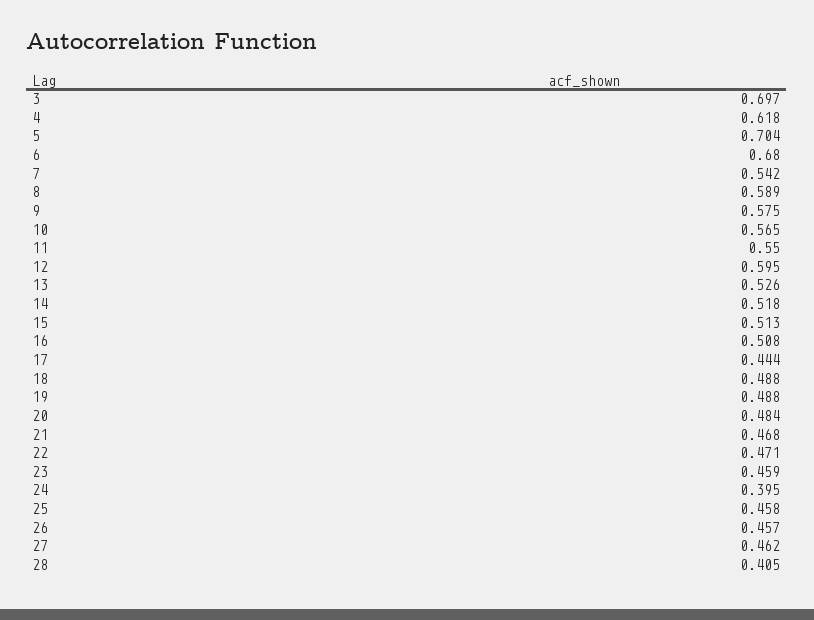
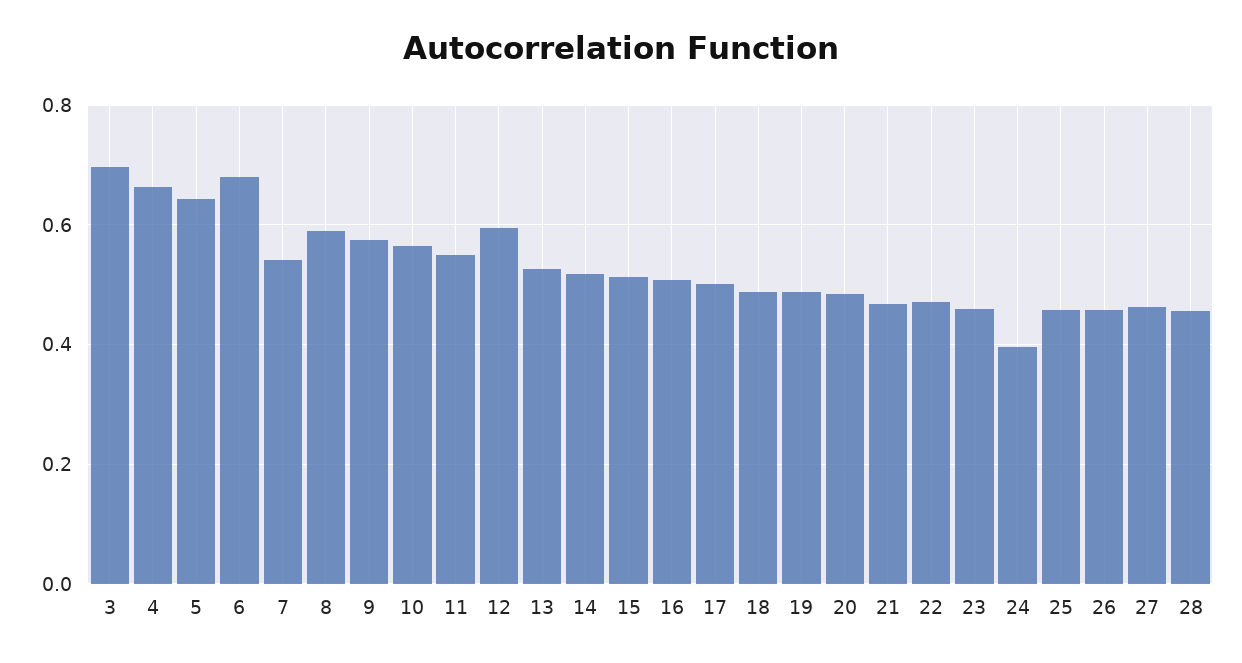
4: 0.618 -> 0.66
5: 0.704 -> 0.64
17: 0.444 -> 0.5
28: 0.405 -> 0.46

